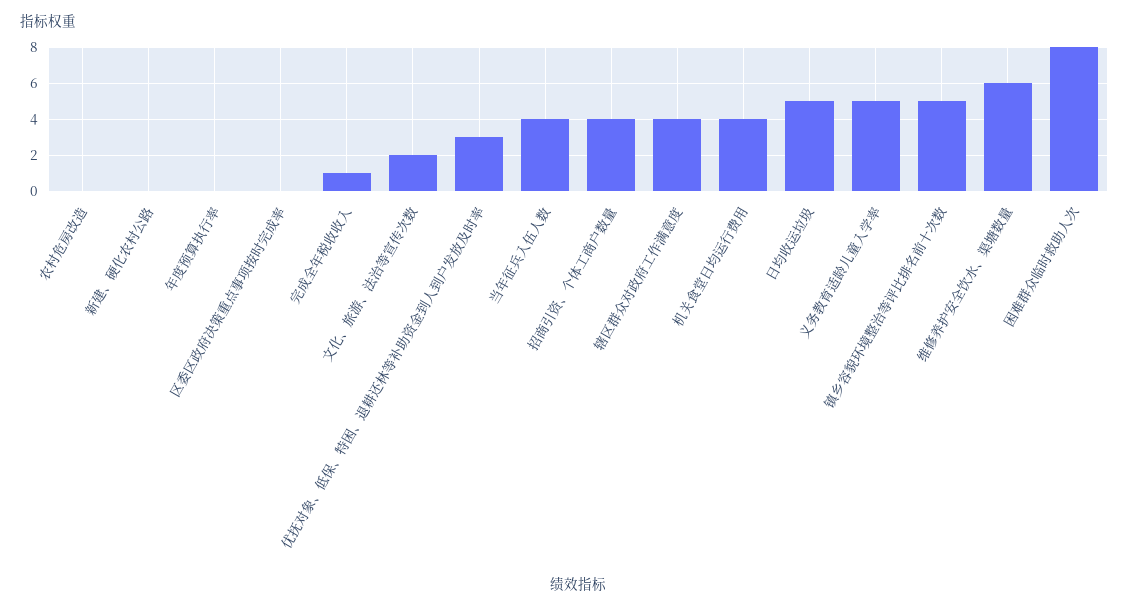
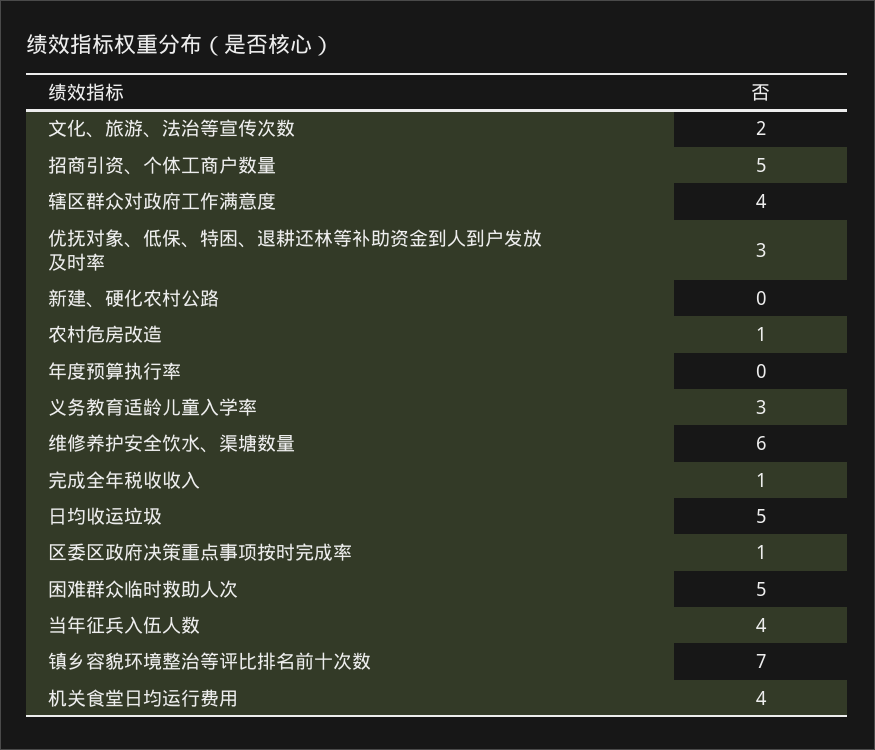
农村危房改造: 0 -> 1
区委区政府决策重点事项按时完成率: 0 -> 1
招商引资、个体工商户数量: 4 -> 5
义务教育适龄儿童入学率: 5 -> 3
镇乡容貌环境整治等评比排名前十次数: 5 -> 7
困难群众临时救助人次: 8 -> 5

